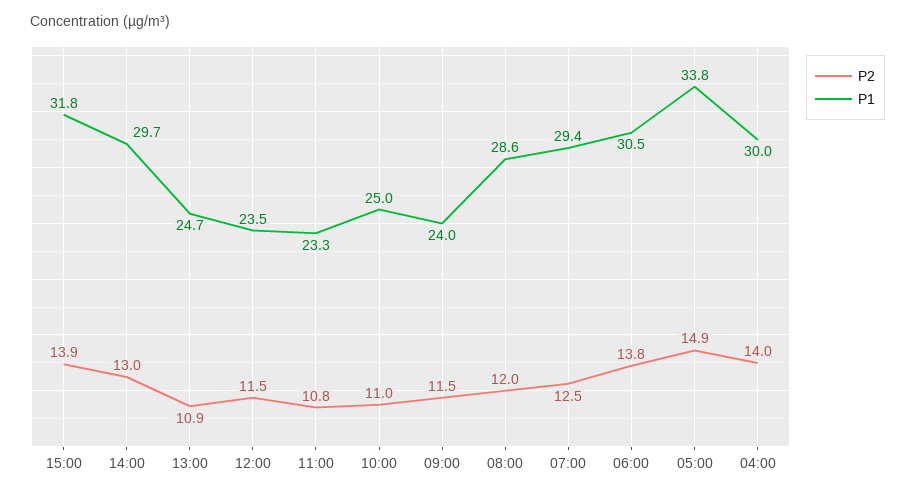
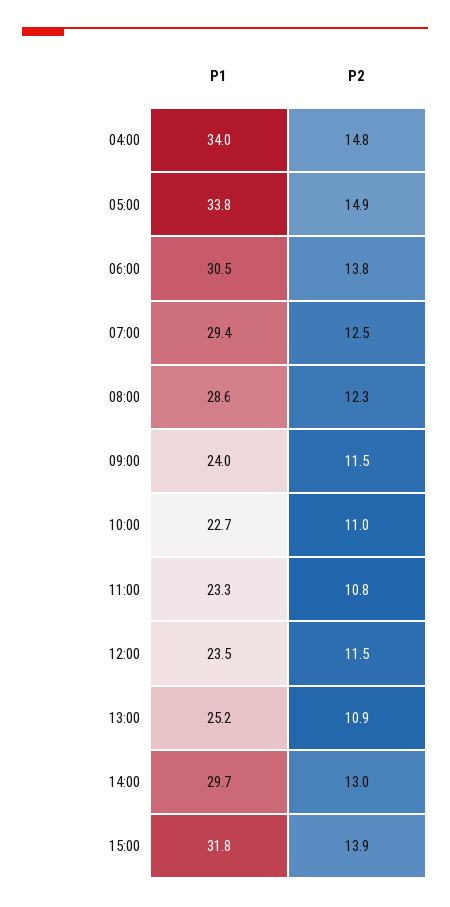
P1, 13:00: 24.7 -> 25.2
P1, 10:00: 25 -> 22.7
P2, 08:00: 12 -> 12.3
P2, 04:00: 14 -> 14.8
P1, 04:00: 30 -> 34

